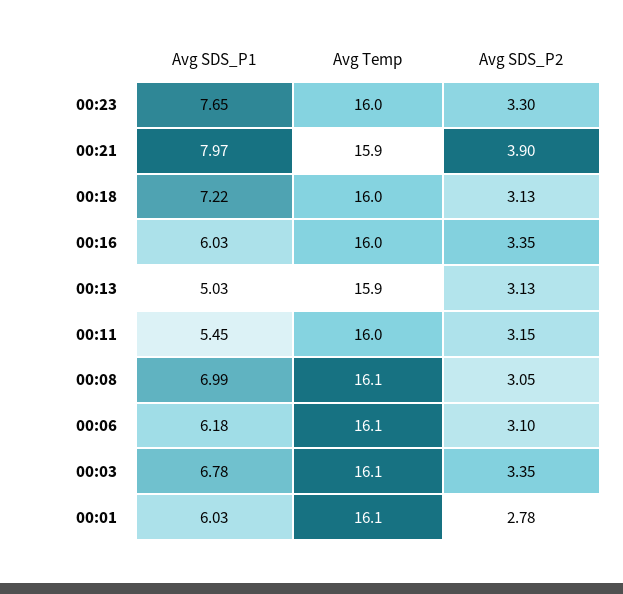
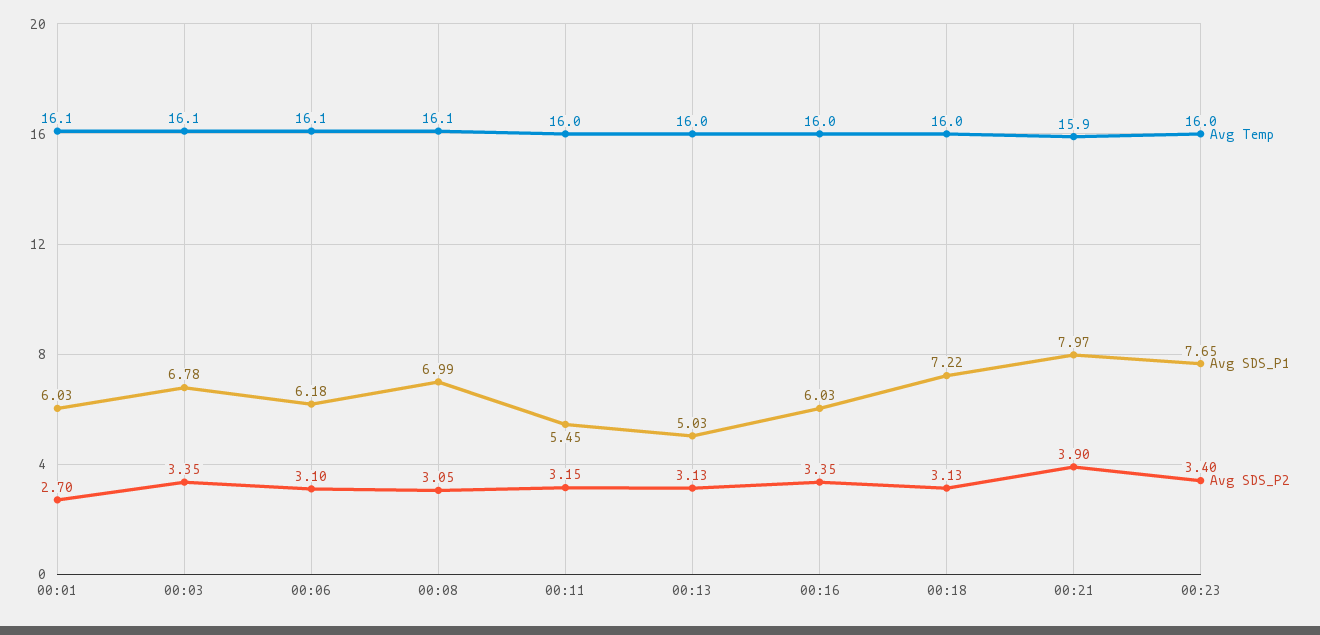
Avg SDS_P2, 00:23: 3.3 -> 3.4
Avg Temp, 00:13: 15.9 -> 16
Avg SDS_P2, 00:01: 2.78 -> 2.7

